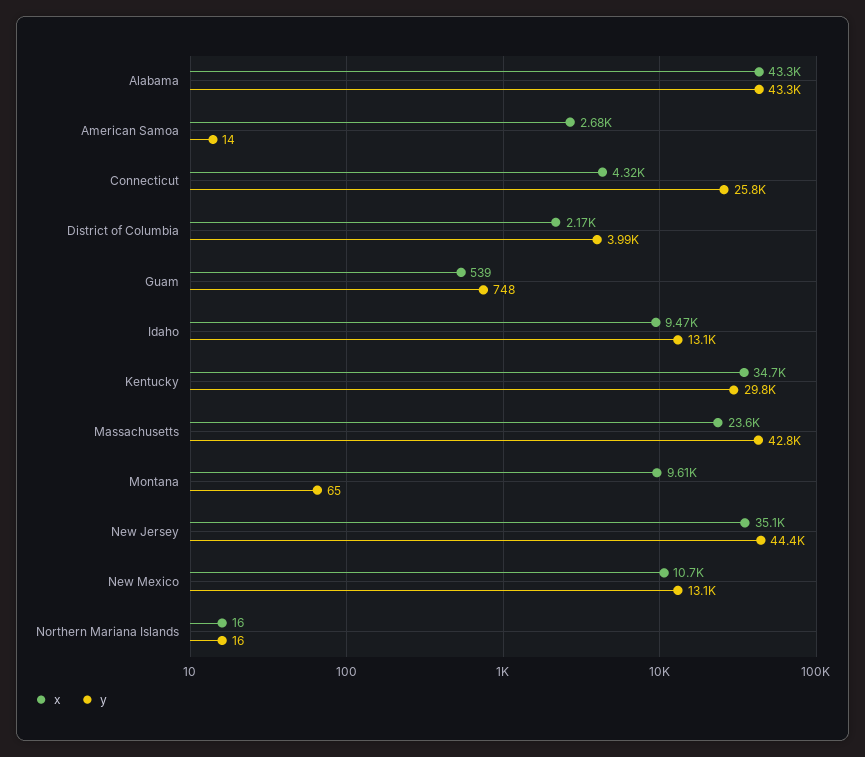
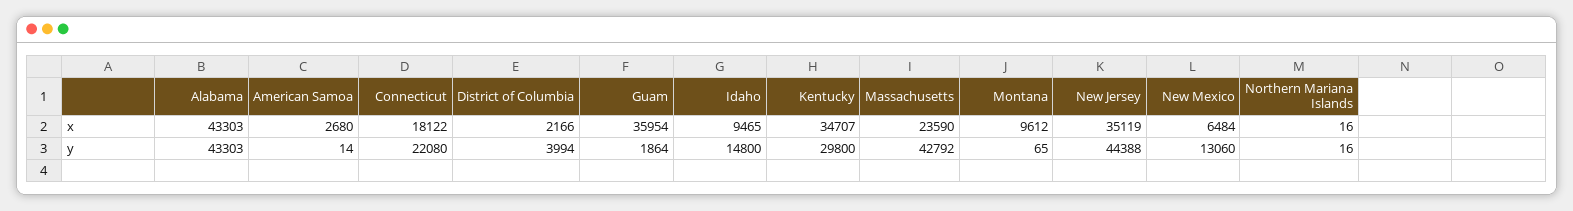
x, Connecticut: 4320 -> 18122
y, Connecticut: 25800 -> 22080
x, Guam: 539 -> 35954
y, Guam: 748 -> 1864
y, Idaho: 13100 -> 14800
x, New Mexico: 10700 -> 6484

